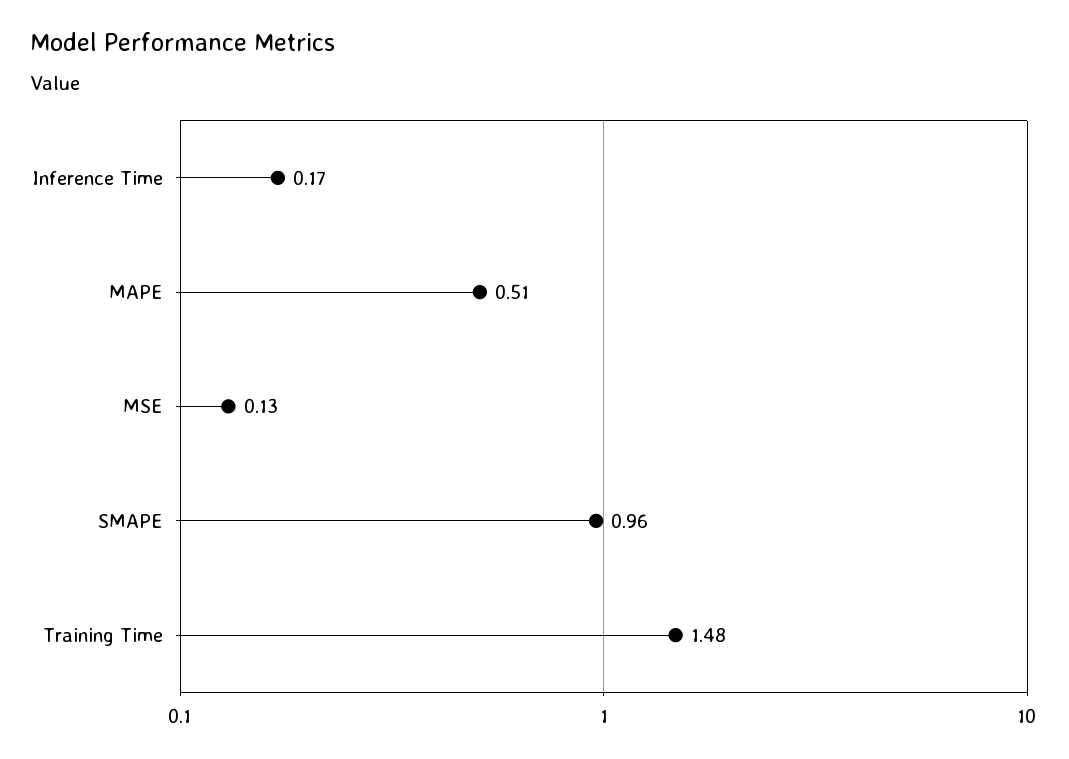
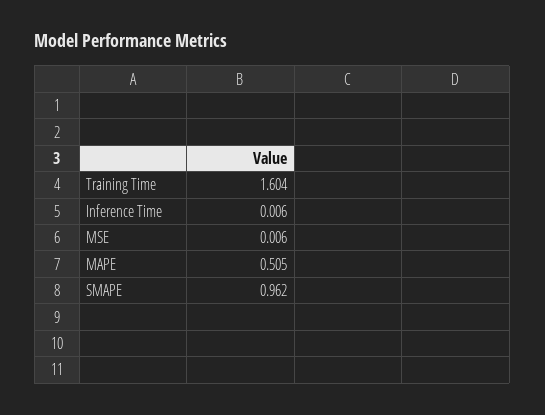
Inference Time: 0.17 -> 0.006
MSE: 0.13 -> 0.006
Training Time: 1.48 -> 1.604

